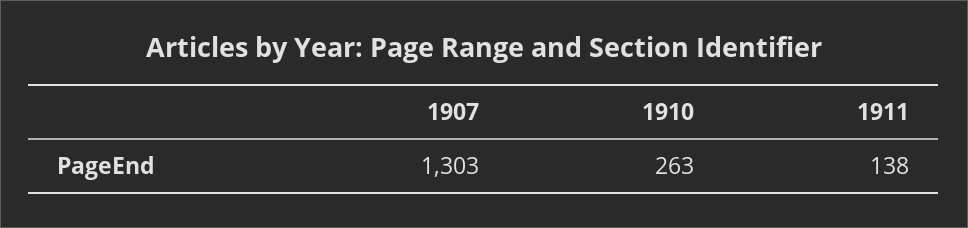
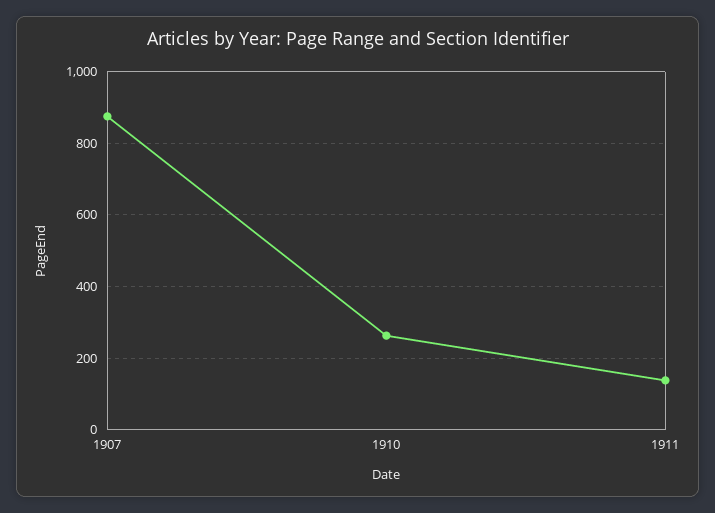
1907: 1303 -> 880

